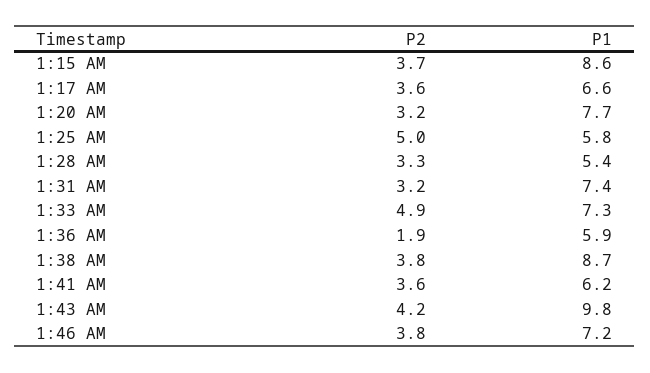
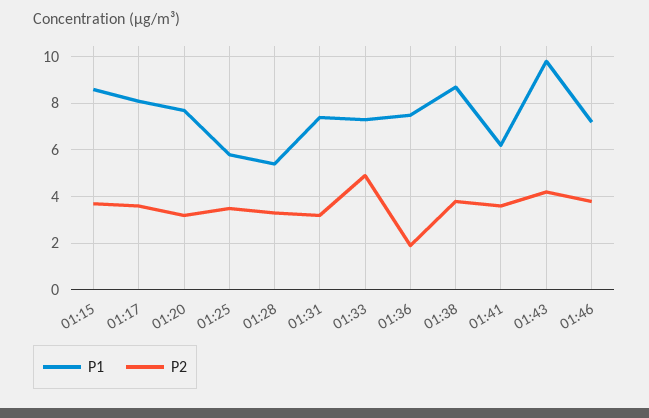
P1, 1:17 AM: 6.6 -> 8
P2, 1:25 AM: 5 -> 3.5
P1, 1:36 AM: 5.9 -> 7.5

